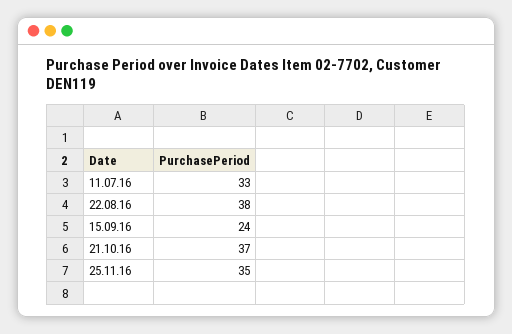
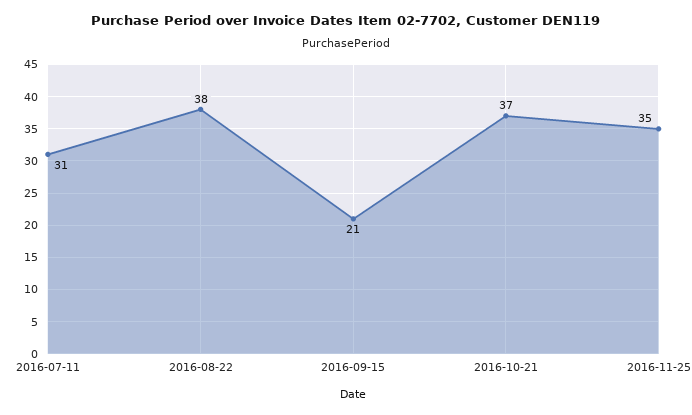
11.07.16: 33 -> 31
15.09.16: 24 -> 21

